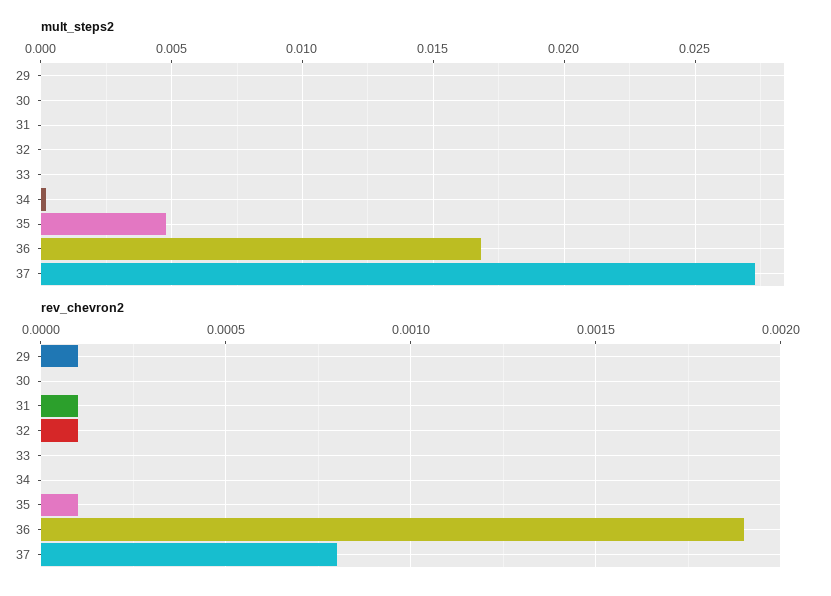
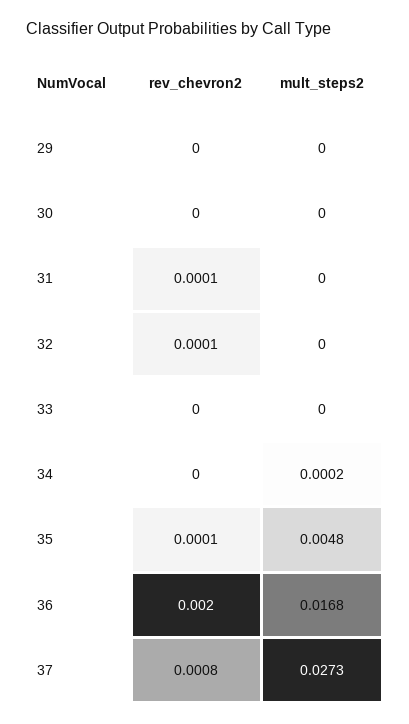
rev_chevron2, 29: 0.0001 -> 0
rev_chevron2, 36: 0.0019 -> 0.002

